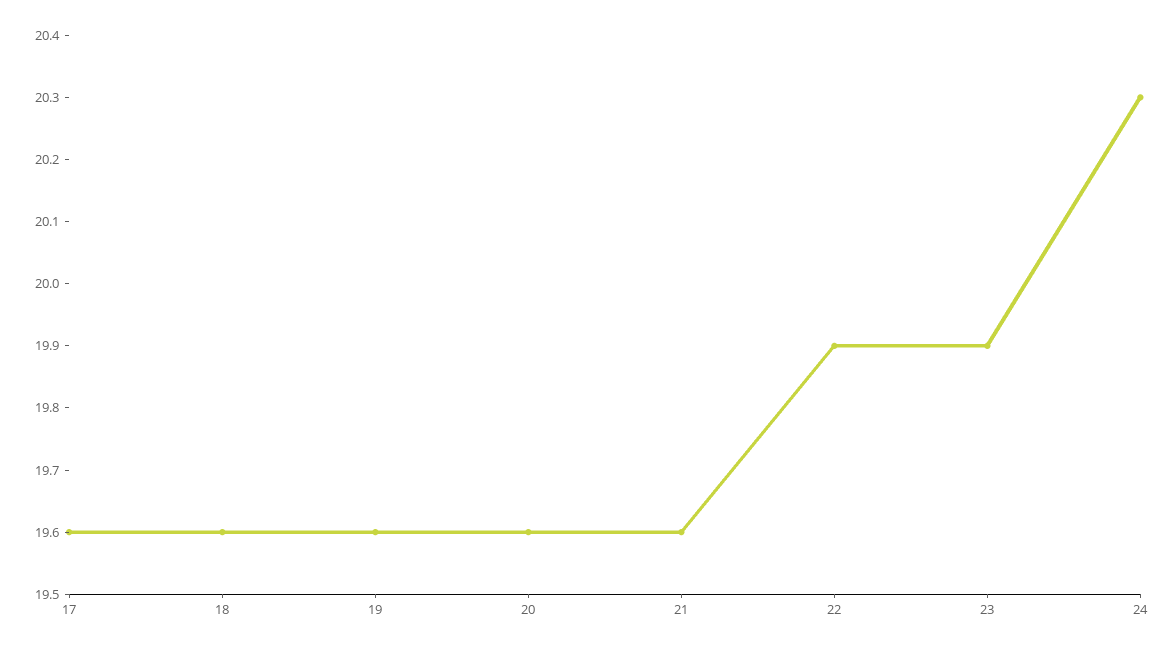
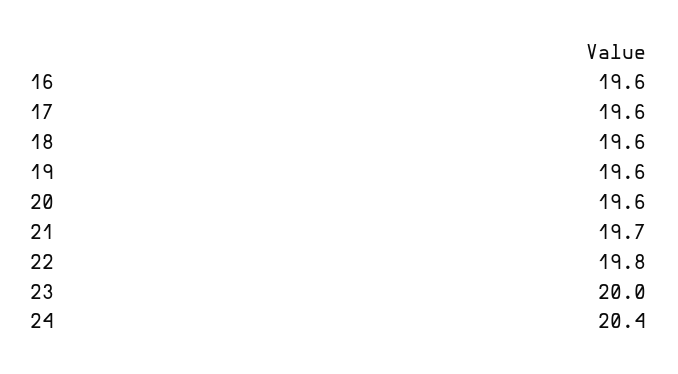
21: 19.6 -> 19.7
22: 19.9 -> 19.8
23: 19.9 -> 20
24: 20.3 -> 20.4
16: none -> 19.6

